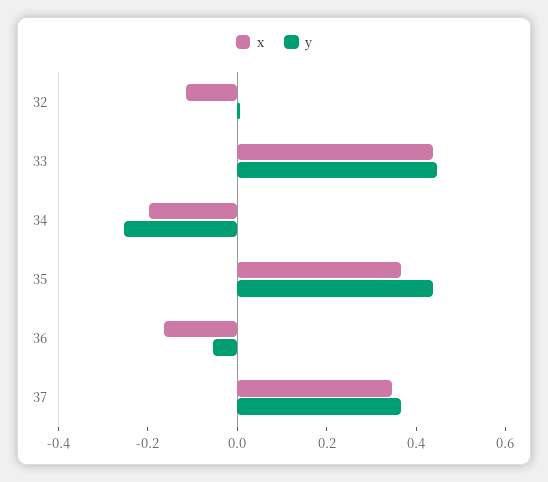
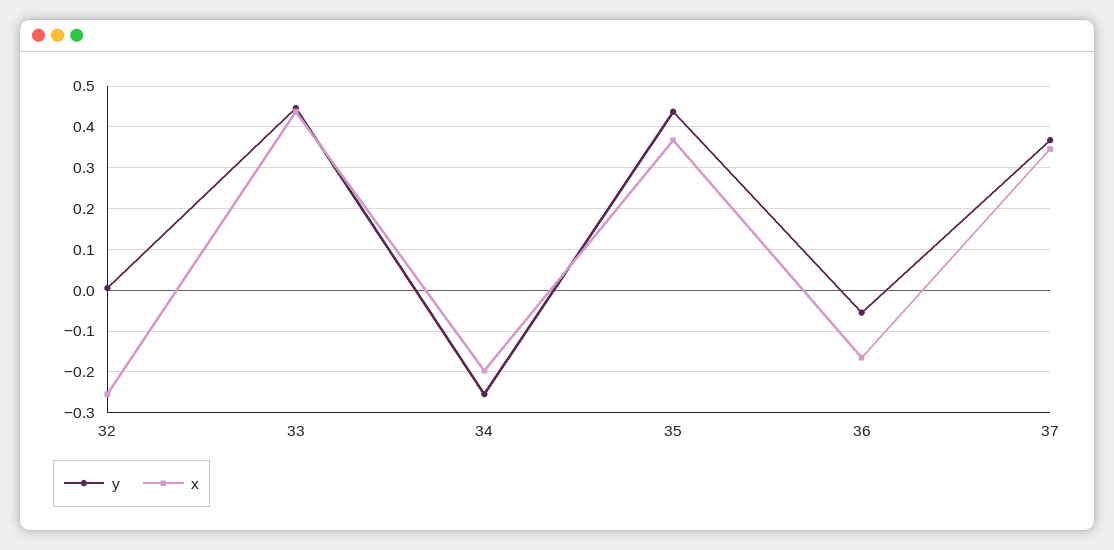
x, 32: -0.1 -> -0.26

